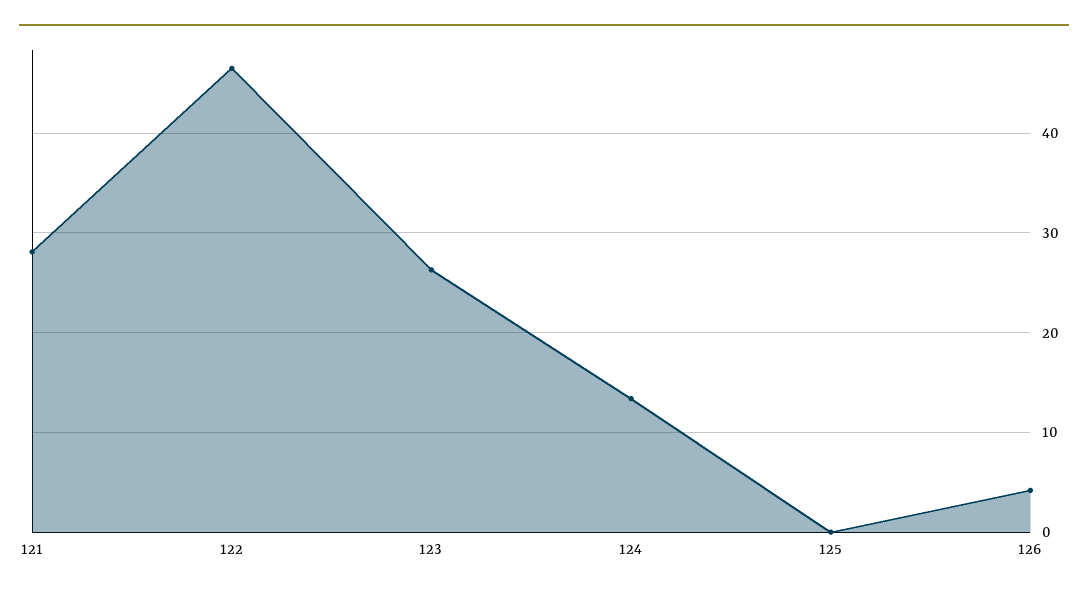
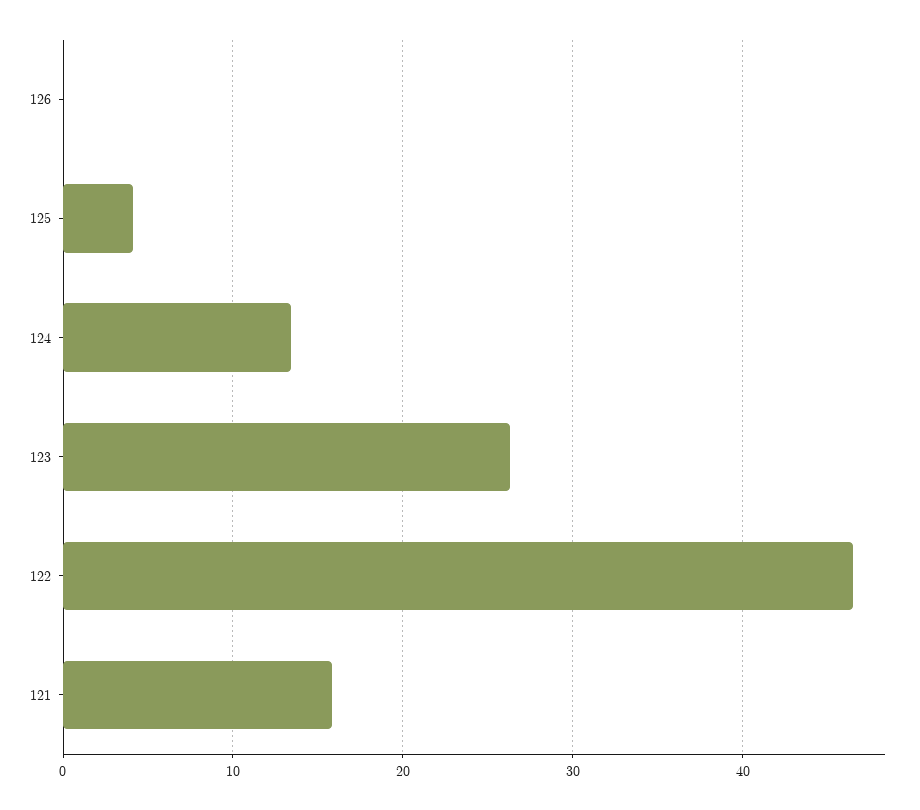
121: 28 -> 16
125: 0 -> 4
126: 4 -> 0

